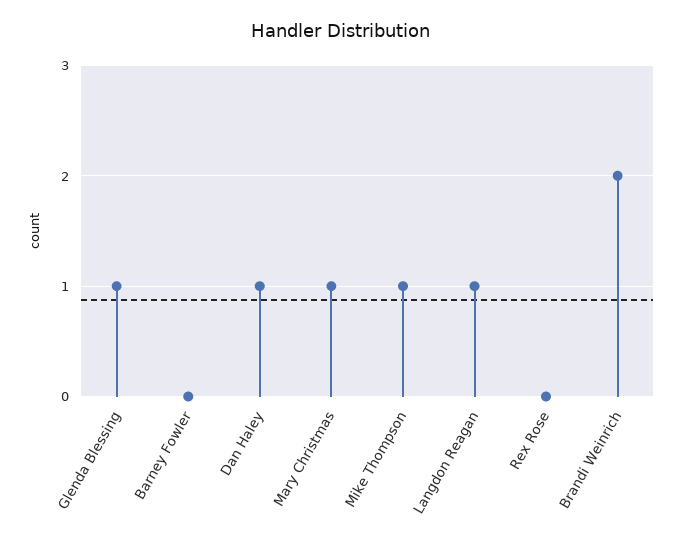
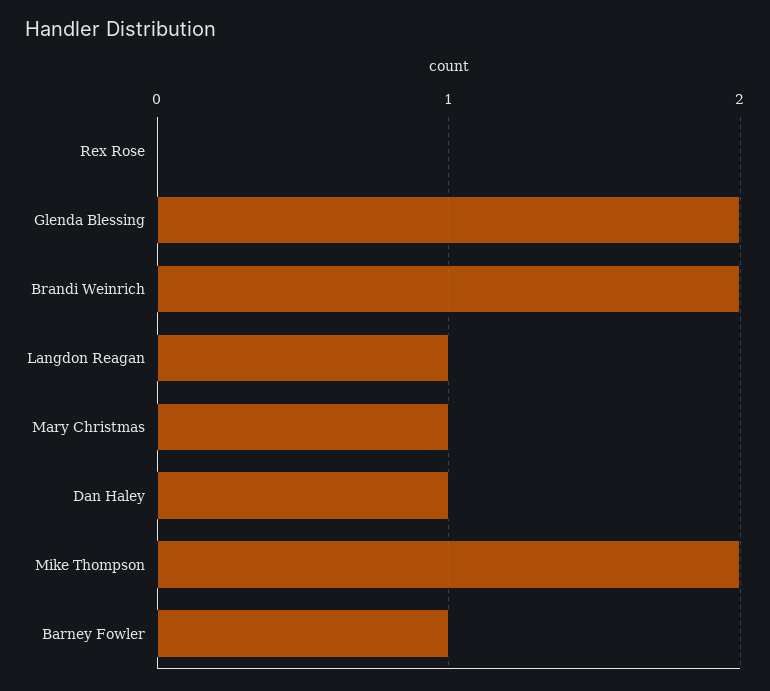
Glenda Blessing: 1 -> 2
Barney Fowler: 0 -> 1
Mike Thompson: 1 -> 2

